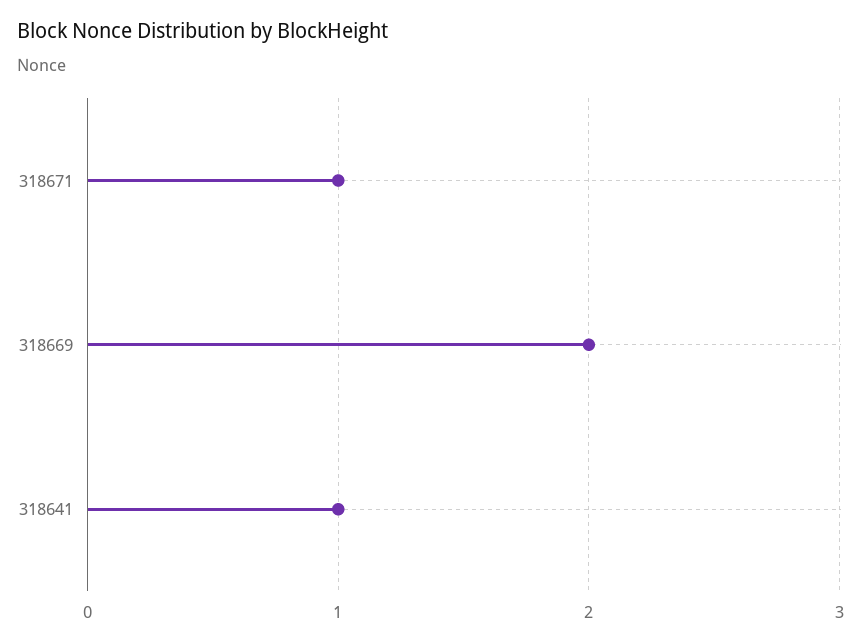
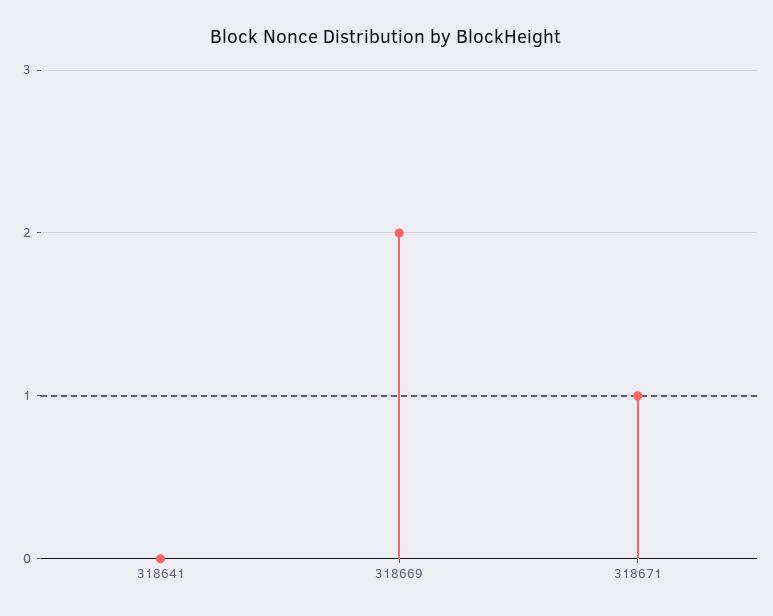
318641: 1 -> 0

